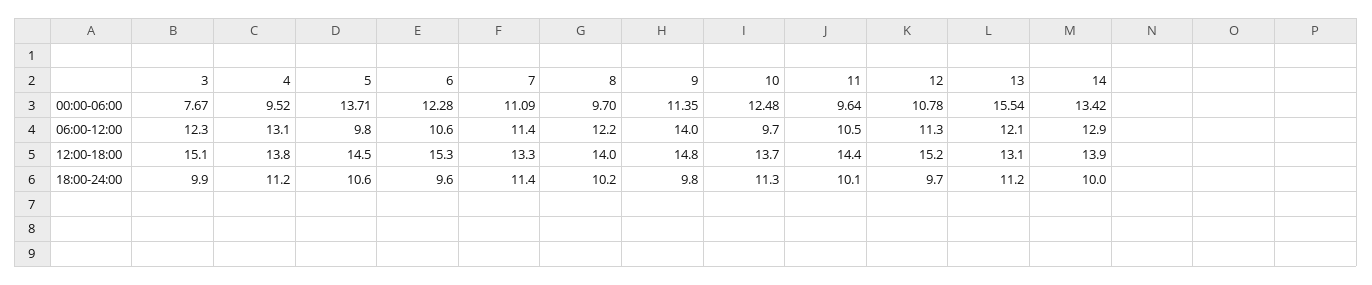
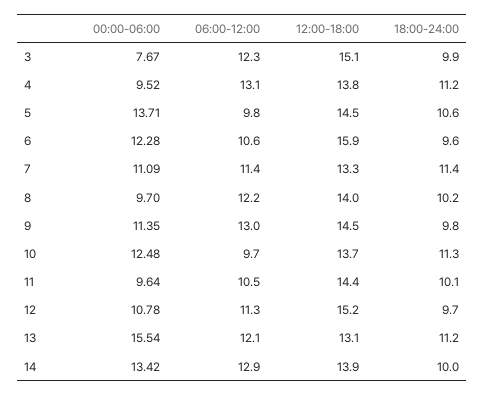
9, 06:00-12:00: 14 -> 13
6, 12:00-18:00: 15.3 -> 15.9
9, 12:00-18:00: 14.8 -> 14.5

